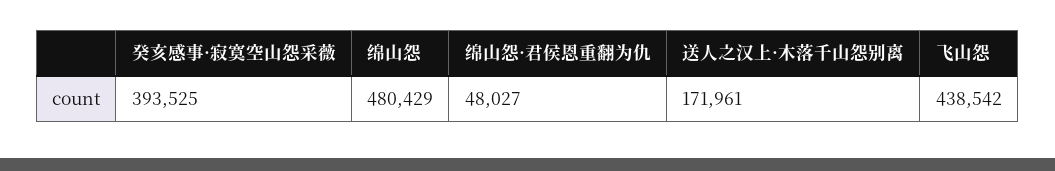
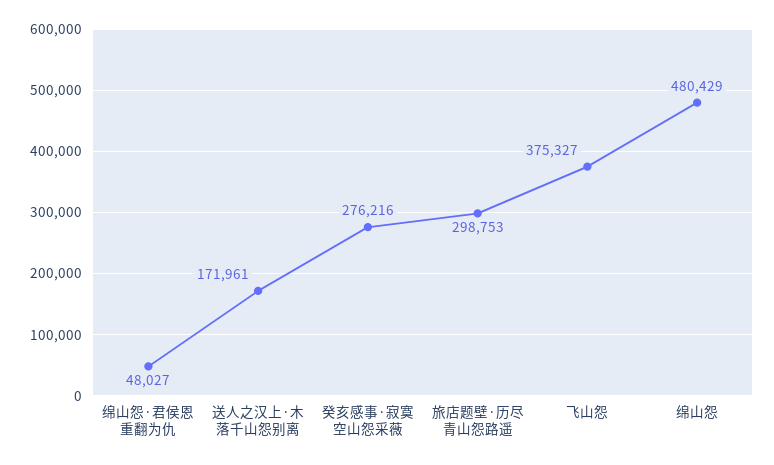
癸亥感事·寂寞空山怨采薇: 393525 -> 276216
飞山怨: 438542 -> 375327
旅店题壁·历尽青山怨路遥: none -> 298753

